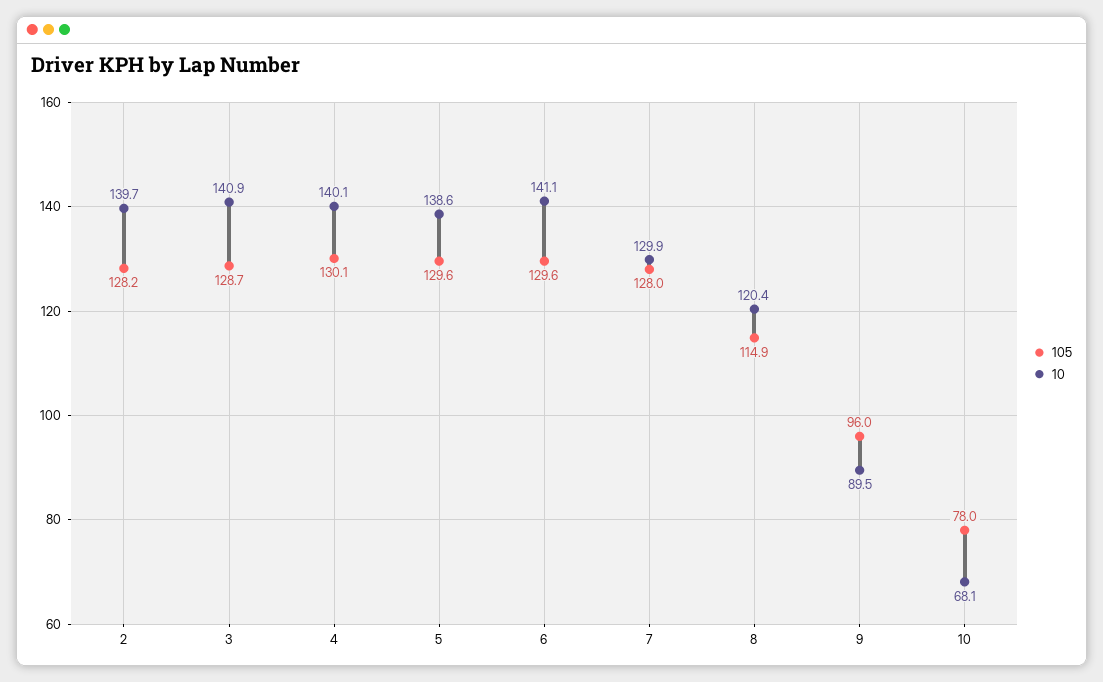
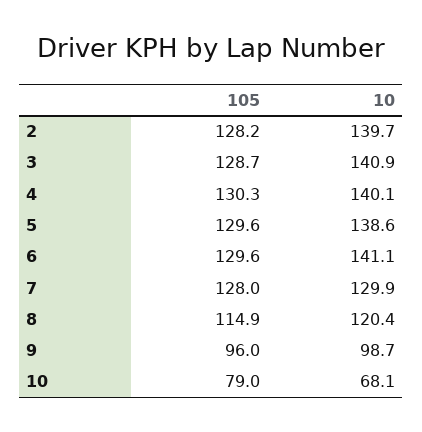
105, 4: 130.1 -> 130.3
10, 9: 89.5 -> 98.7
105, 10: 78 -> 79

